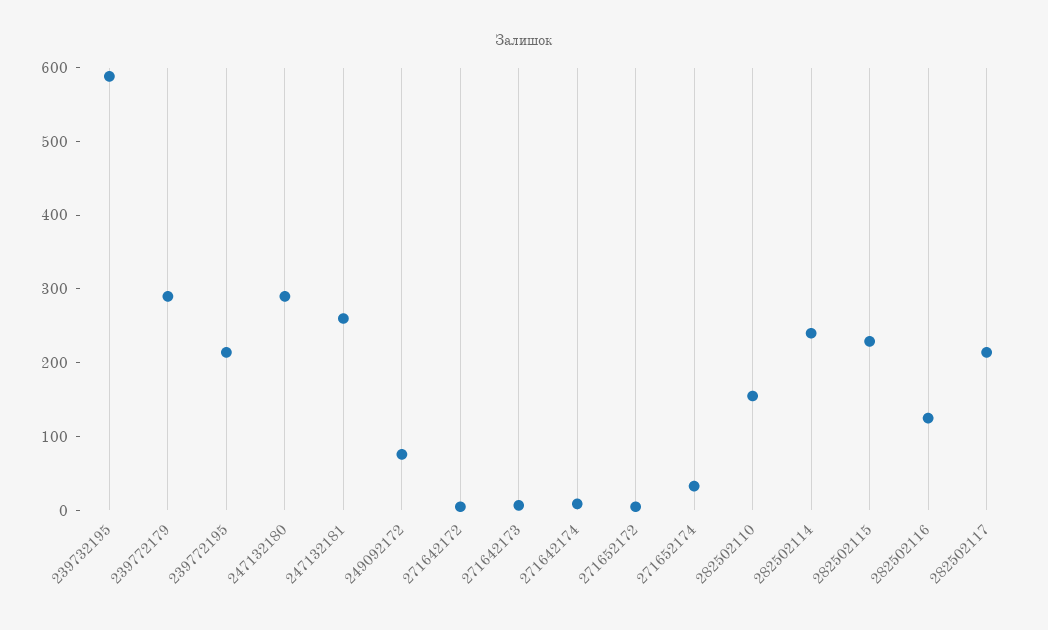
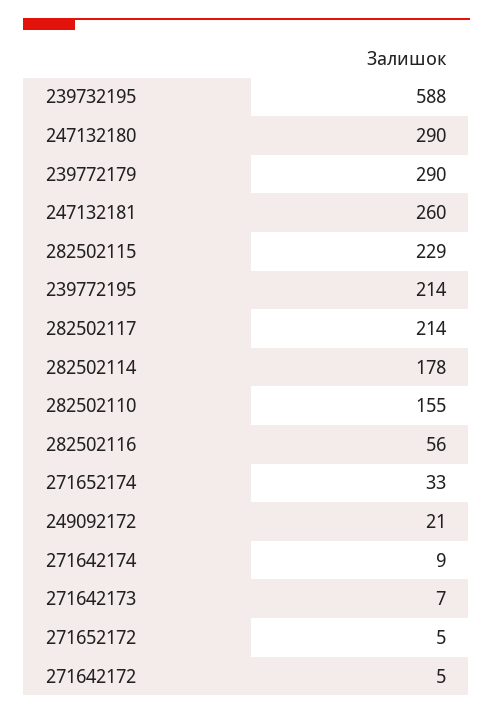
249092172: 80 -> 21
282502114: 240 -> 178
282502116: 120 -> 56

